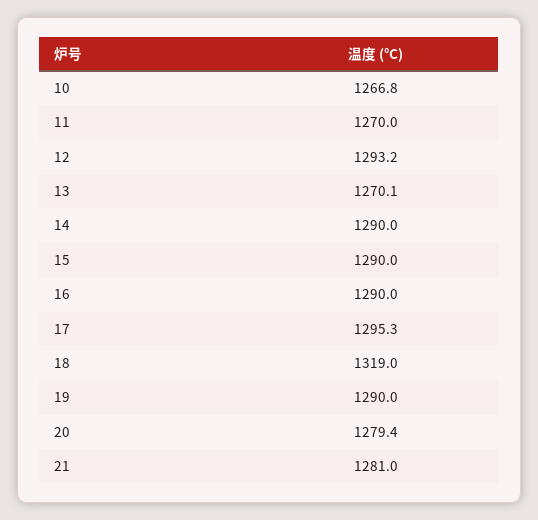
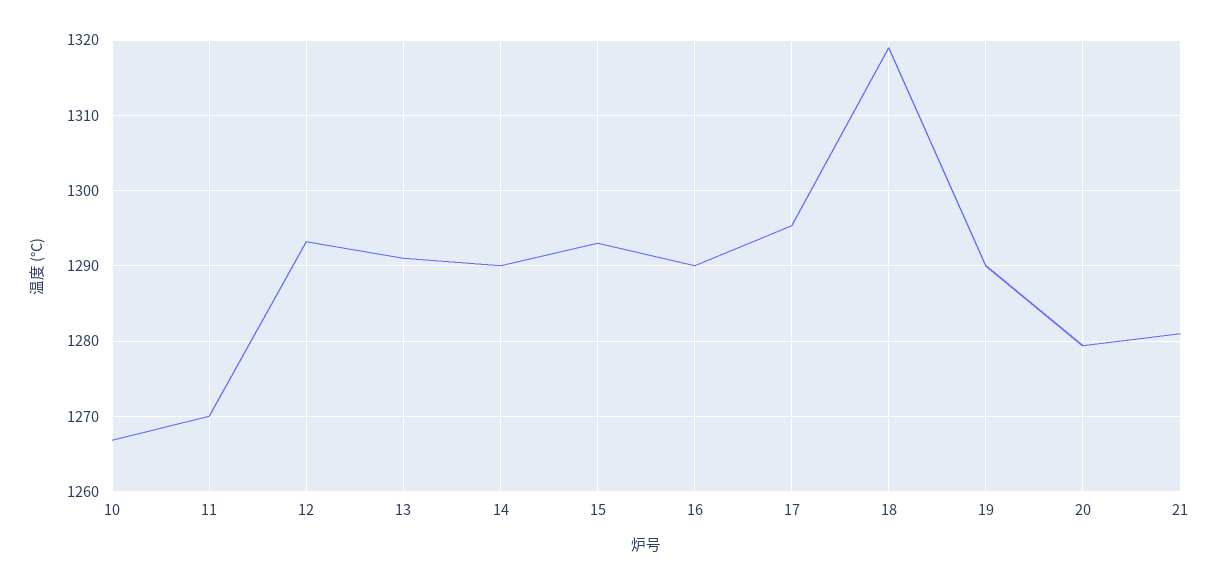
13: 1270.1 -> 1291
15: 1290 -> 1293

